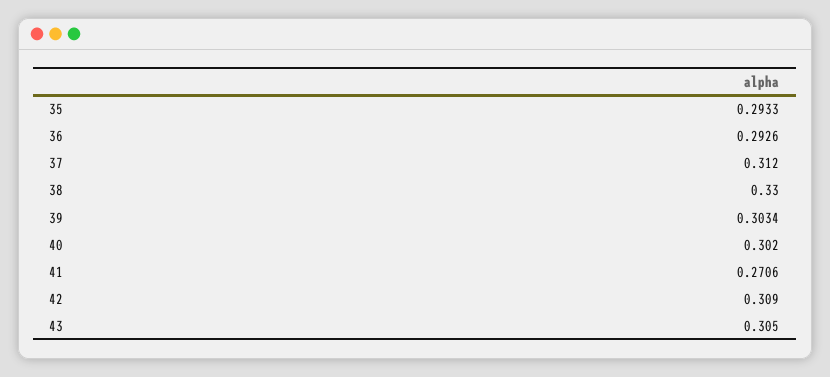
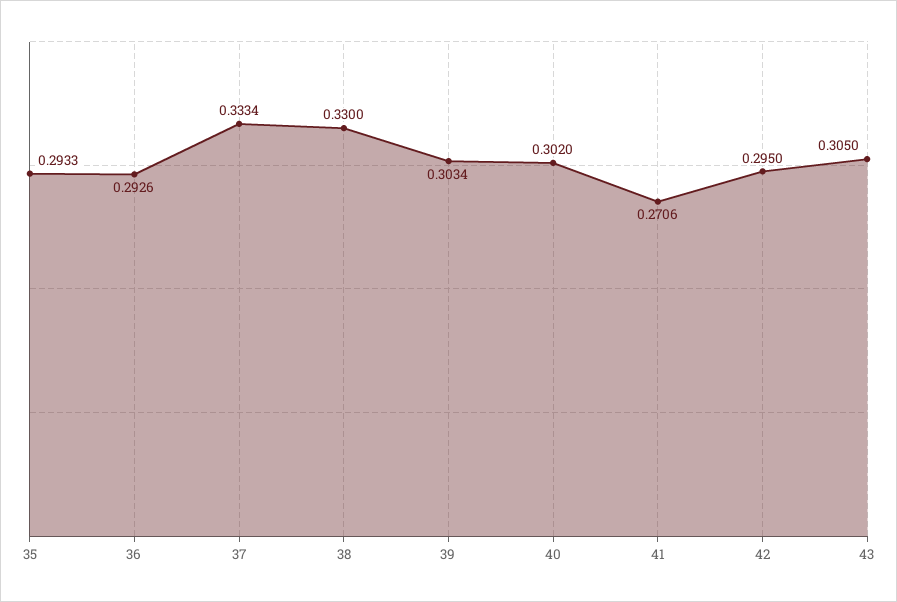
37: 0.312 -> 0.3334
42: 0.309 -> 0.295

